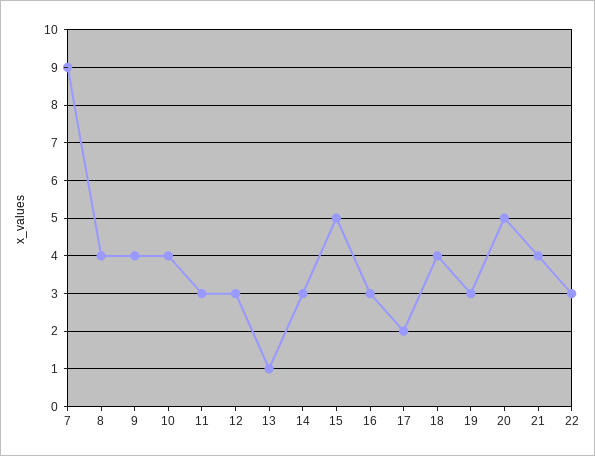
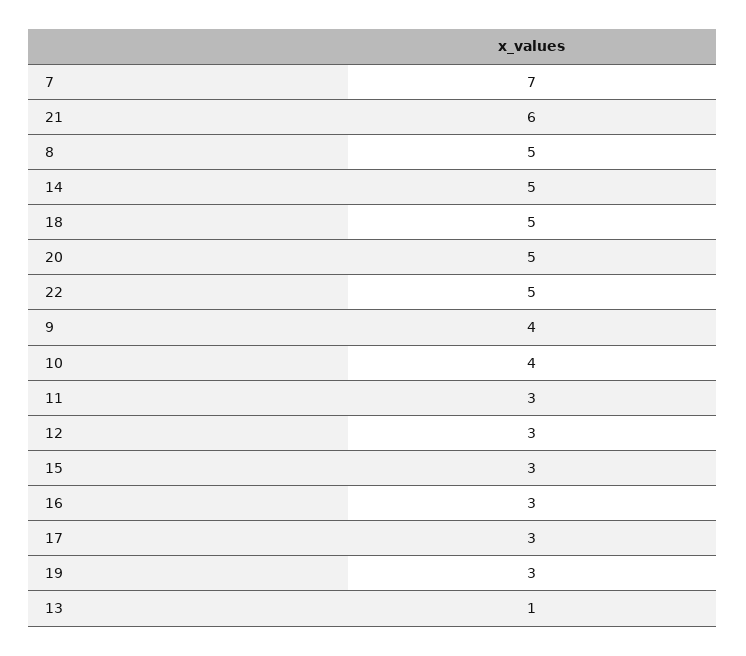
7: 9 -> 7
8: 4 -> 5
14: 3 -> 5
15: 5 -> 3
17: 2 -> 3
18: 4 -> 5
21: 4 -> 6
22: 3 -> 5

